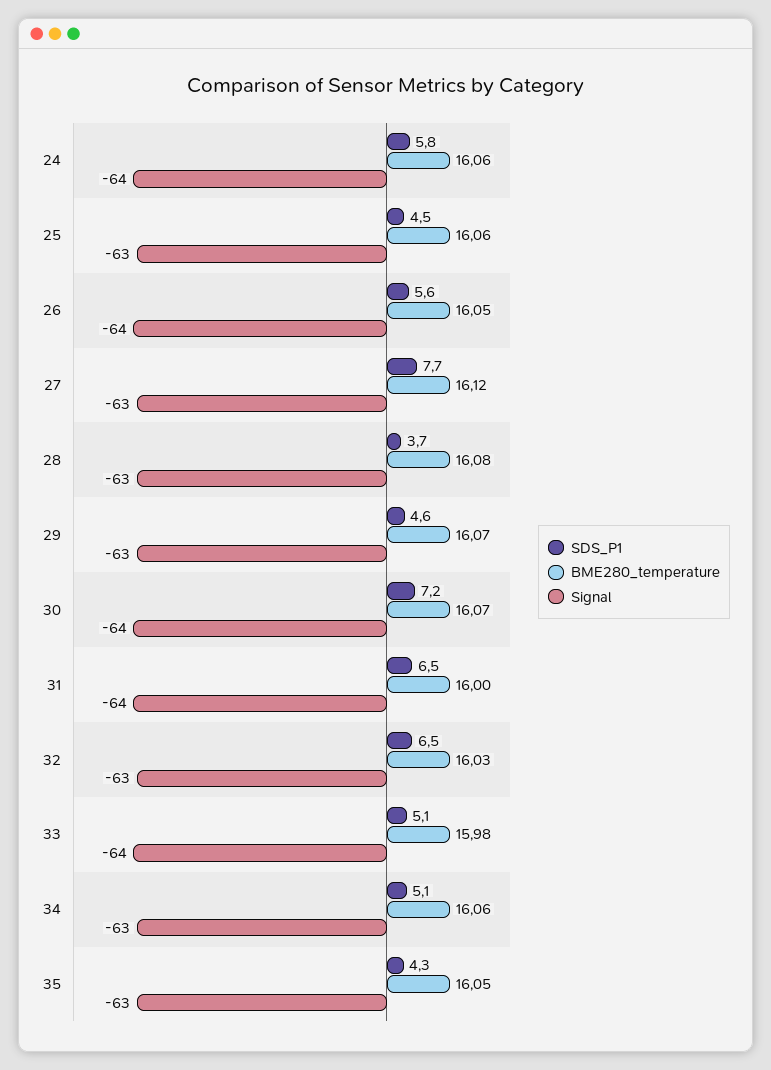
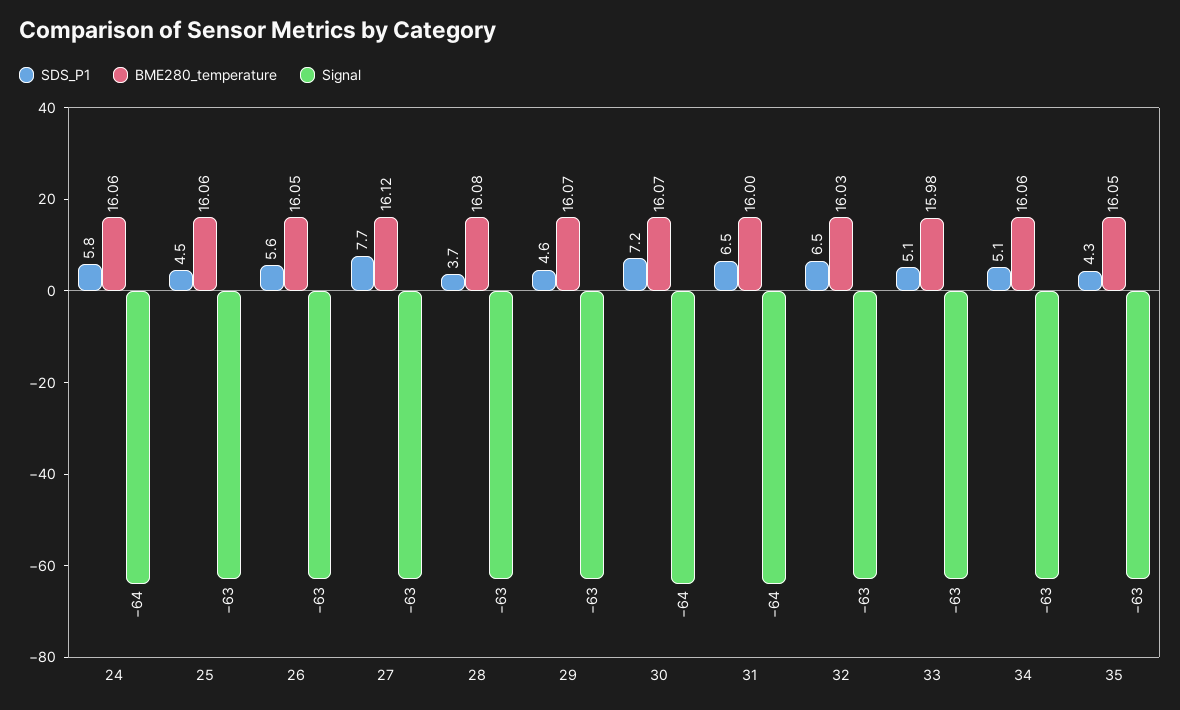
Signal, 26: -64 -> -63
Signal, 33: -64 -> -63

